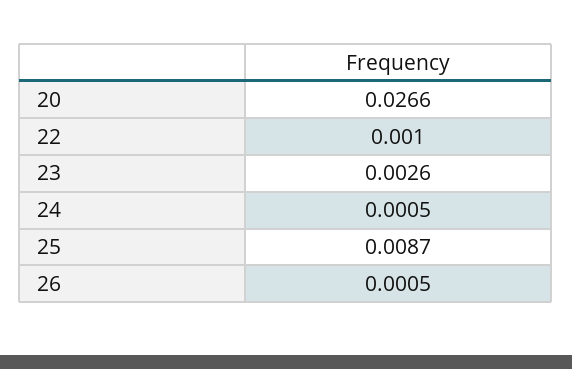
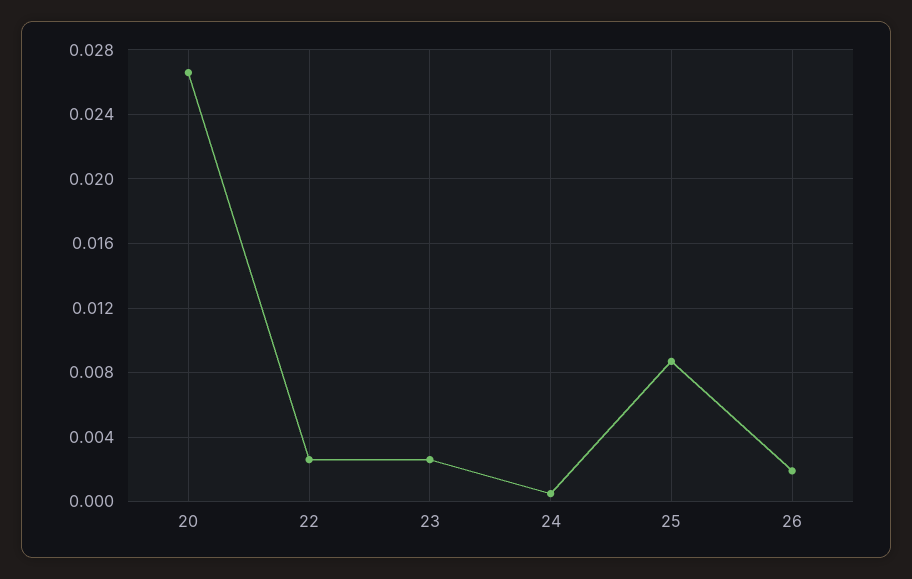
22: 0.001 -> 0.0025
26: 0.0005 -> 0.002

